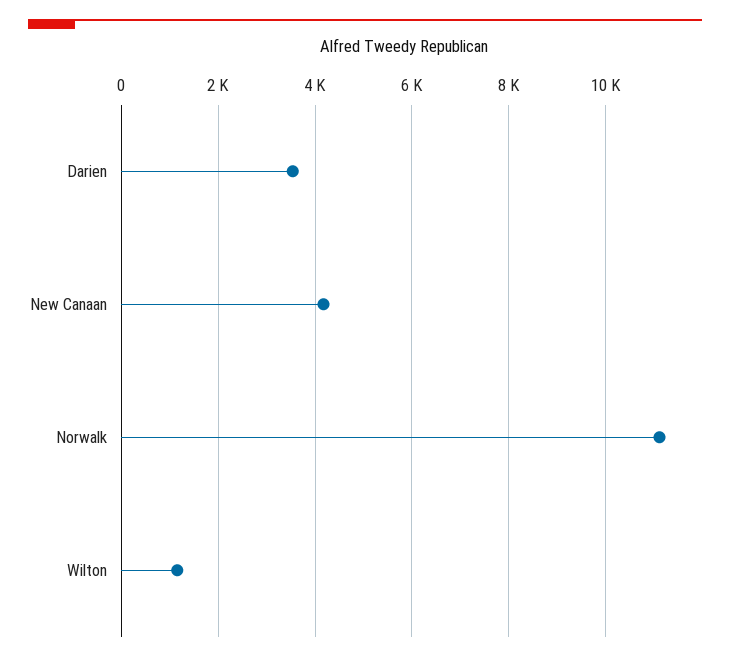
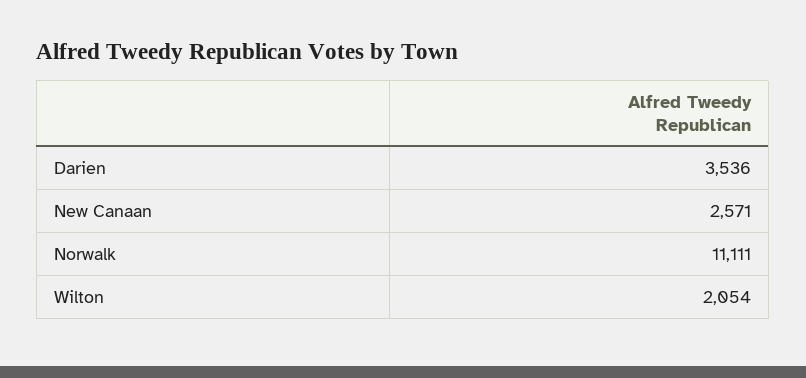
New Canaan: 4200 -> 2571
Wilton: 1200 -> 2054

